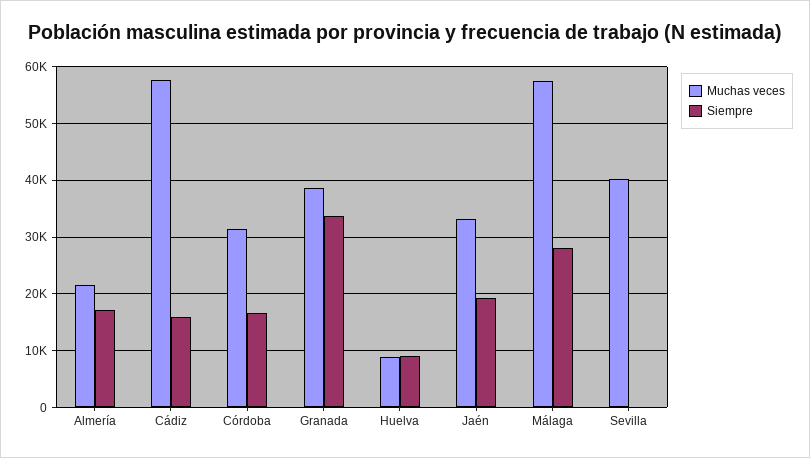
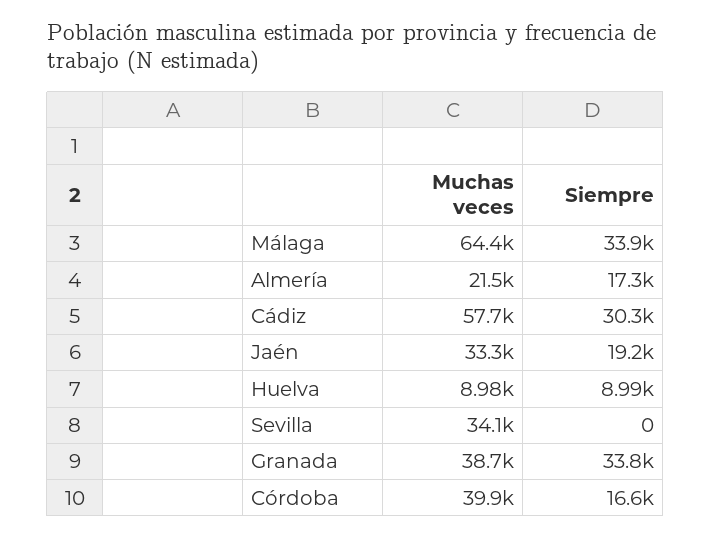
Siempre, Cádiz: 16000 -> 30300
Muchas veces, Córdoba: 32000 -> 39900
Muchas veces, Málaga: 58000 -> 64400
Siempre, Málaga: 28000 -> 33900
Muchas veces, Sevilla: 40000 -> 34100

